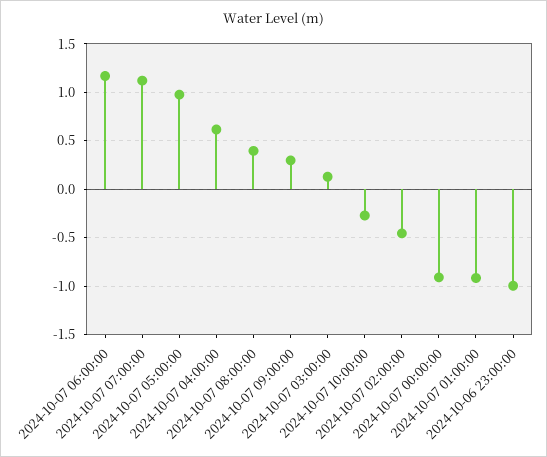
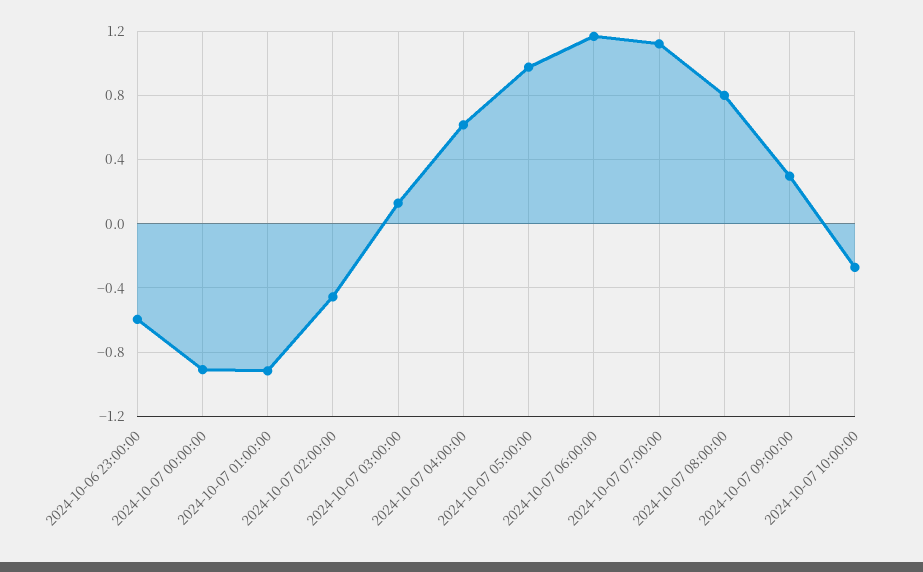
2024-10-07 08:00:00: 0.4 -> 0.8
2024-10-06 23:00:00: -1 -> -0.6

